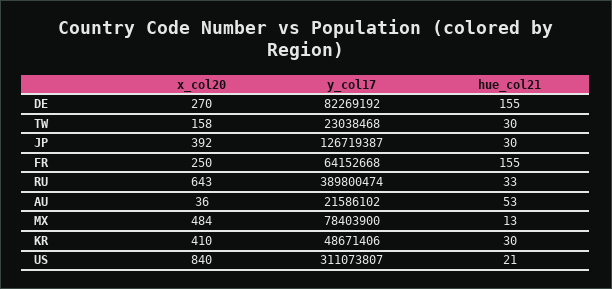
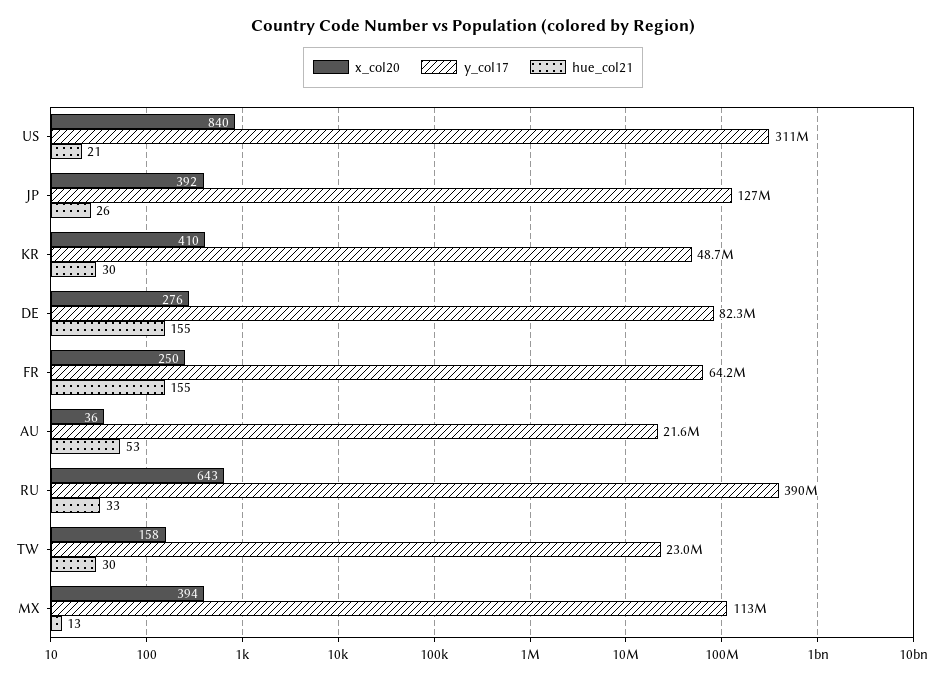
x_col20, DE: 270 -> 276
hue_col21, JP: 30 -> 26
x_col20, MX: 484 -> 394
y_col17, MX: 78403900 -> 113000000

